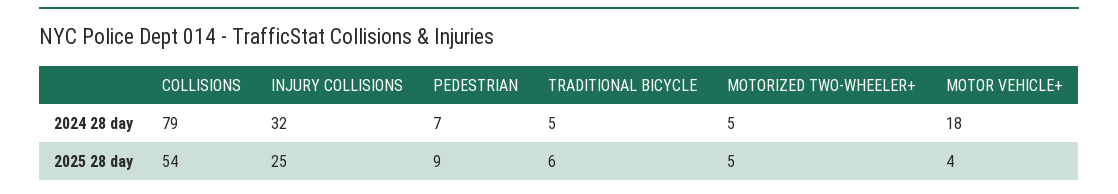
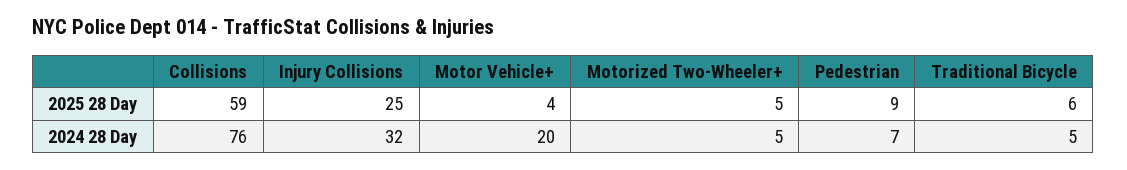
COLLISIONS, 2024 28 day: 79 -> 76
MOTOR VEHICLE+, 2024 28 day: 18 -> 20
COLLISIONS, 2025 28 day: 54 -> 59

